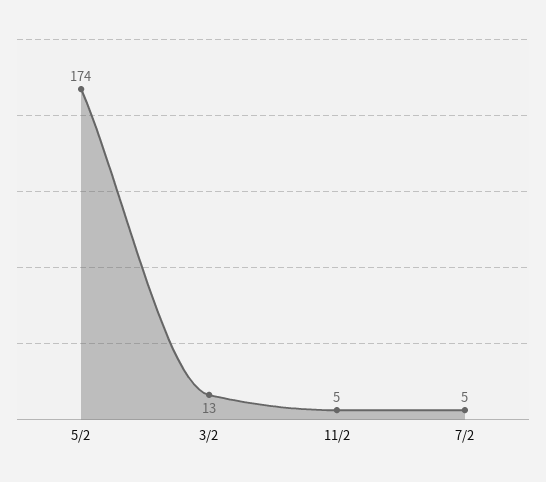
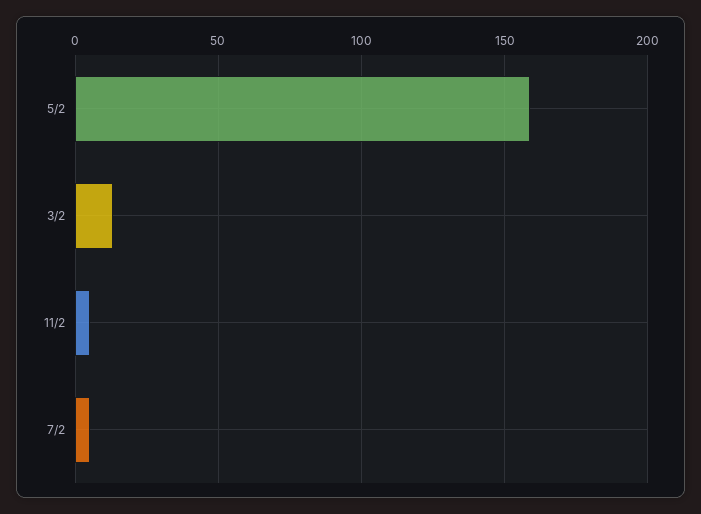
5/2: 174 -> 160

